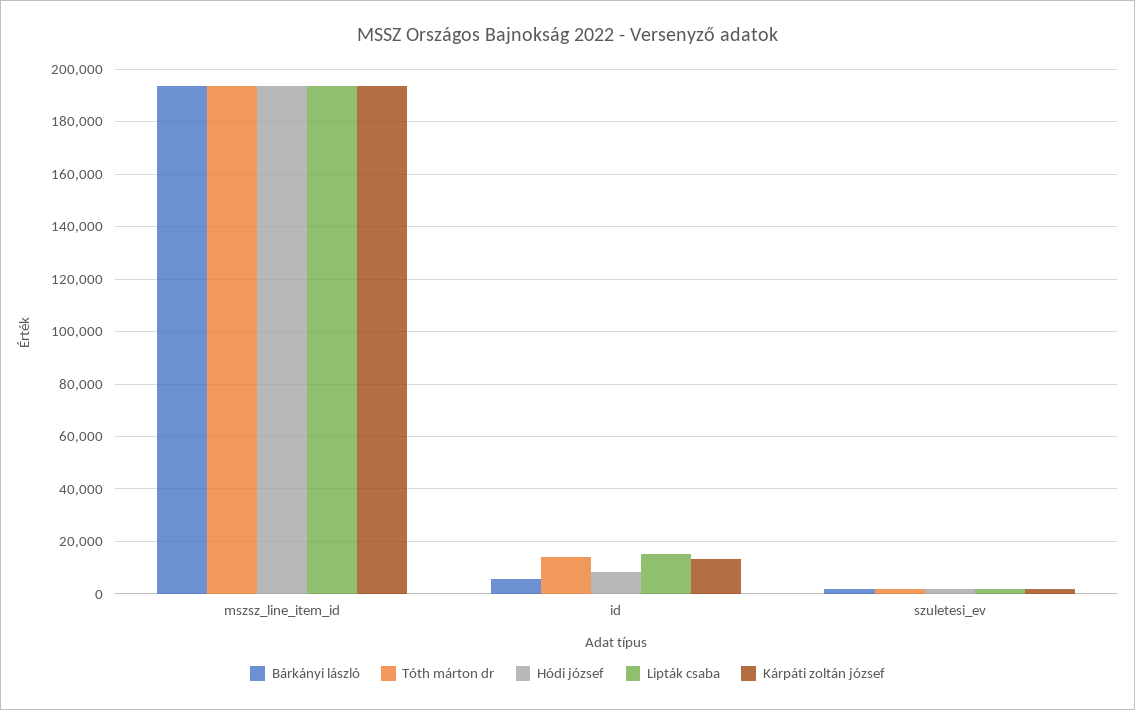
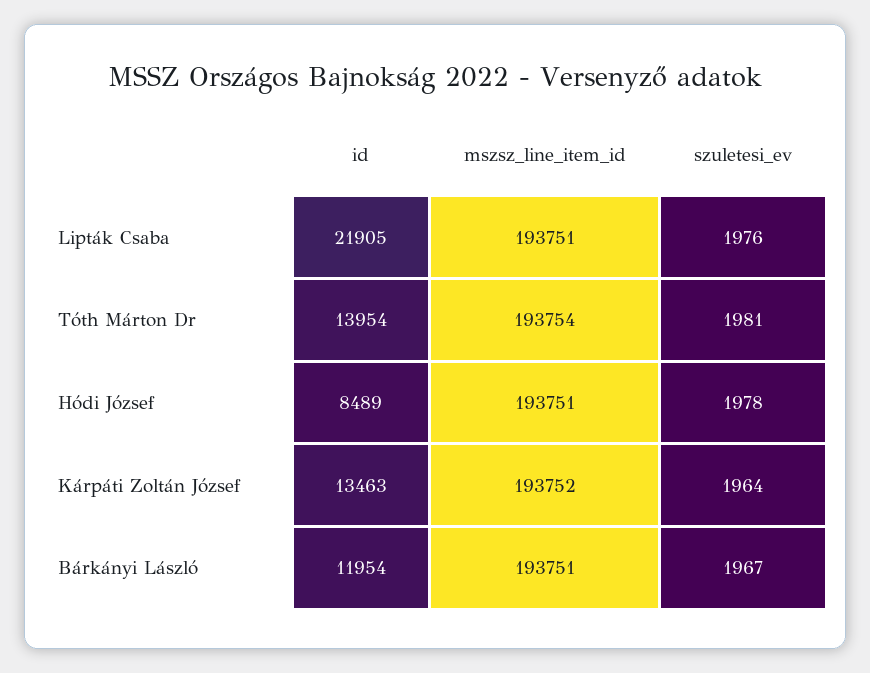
Bárkányi lászló, id: 5000 -> 11954
Lipták csaba, id: 15000 -> 21905

